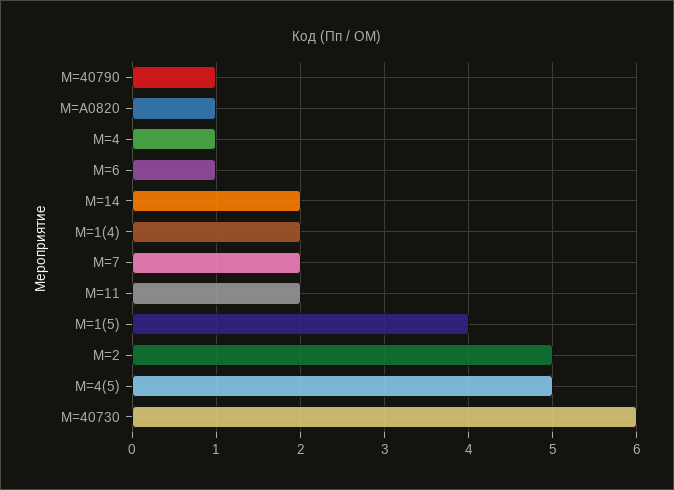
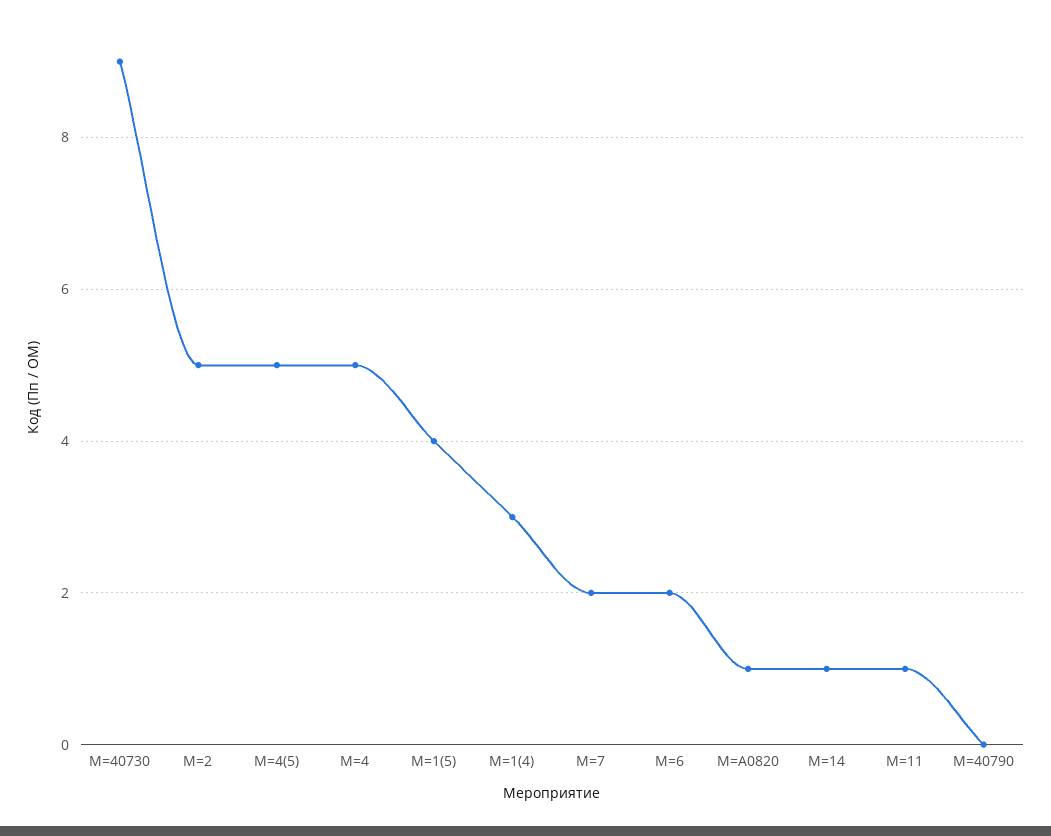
М=40790: 1 -> 0
М=4: 1 -> 5
М=6: 1 -> 2
М=14: 2 -> 1
М=1(4): 2 -> 3
М=11: 2 -> 1
М=40730: 6 -> 9

